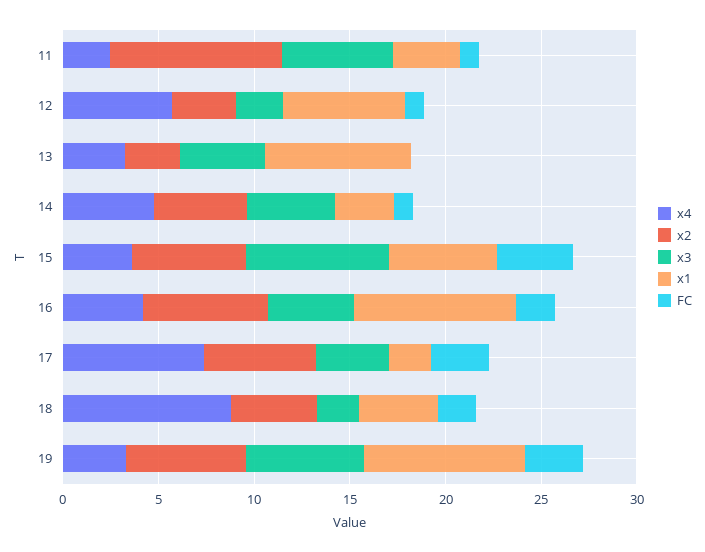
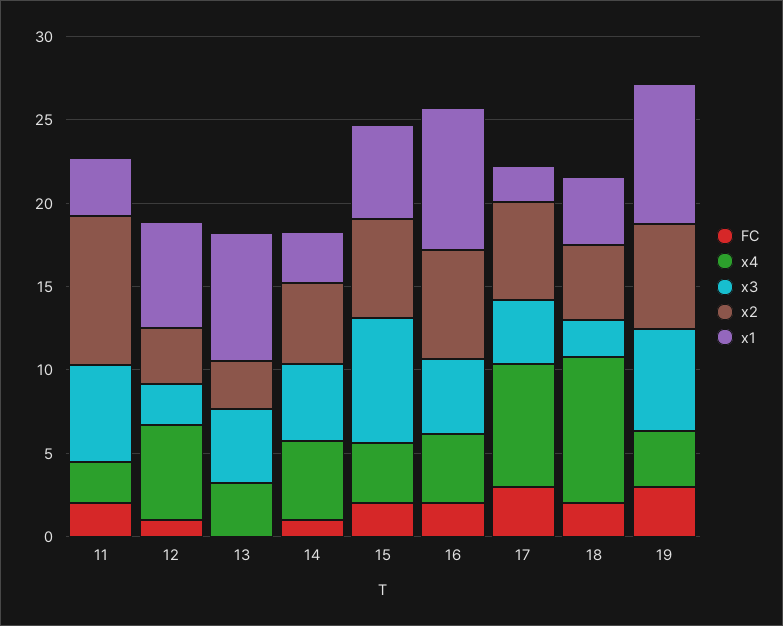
FC, 11: 1 -> 2
FC, 15: 4 -> 2

